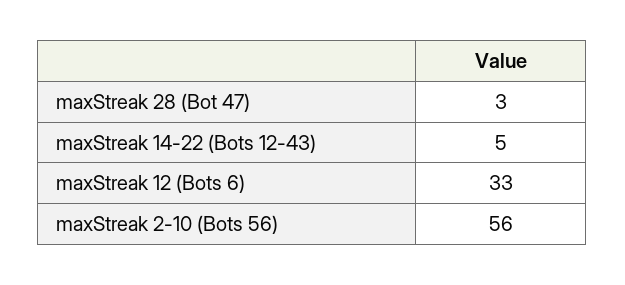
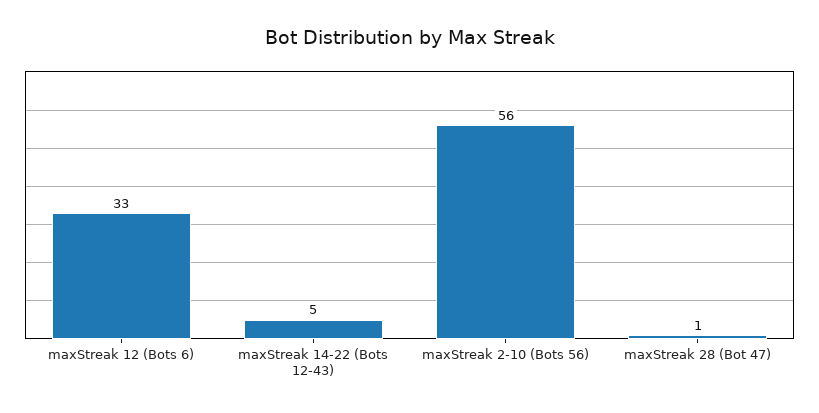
maxStreak 28 (Bot 47): 3 -> 1

